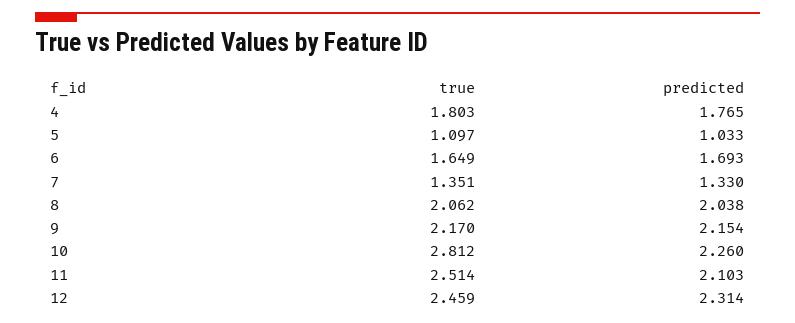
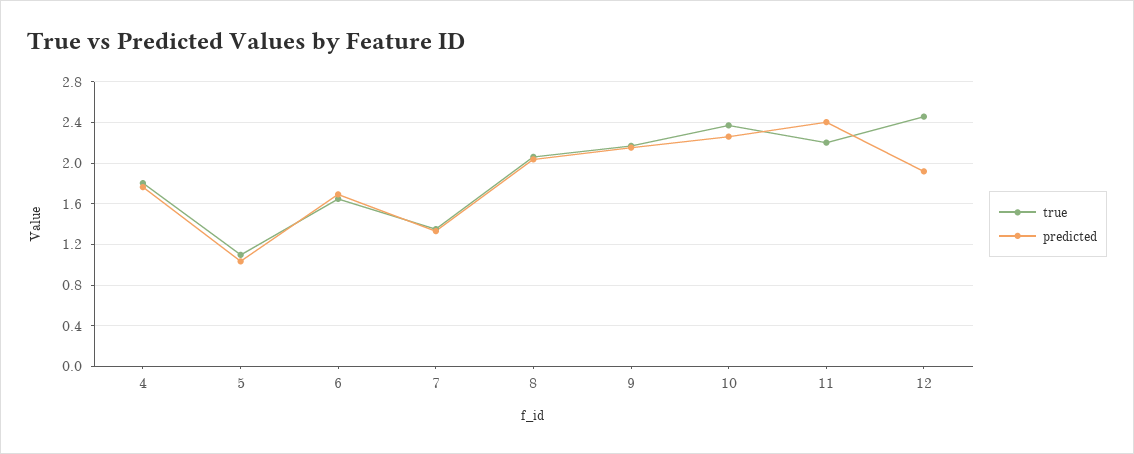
true, 10: 2.812 -> 2.4
true, 11: 2.514 -> 2.2
predicted, 11: 2.103 -> 2.4
predicted, 12: 2.314 -> 1.9

